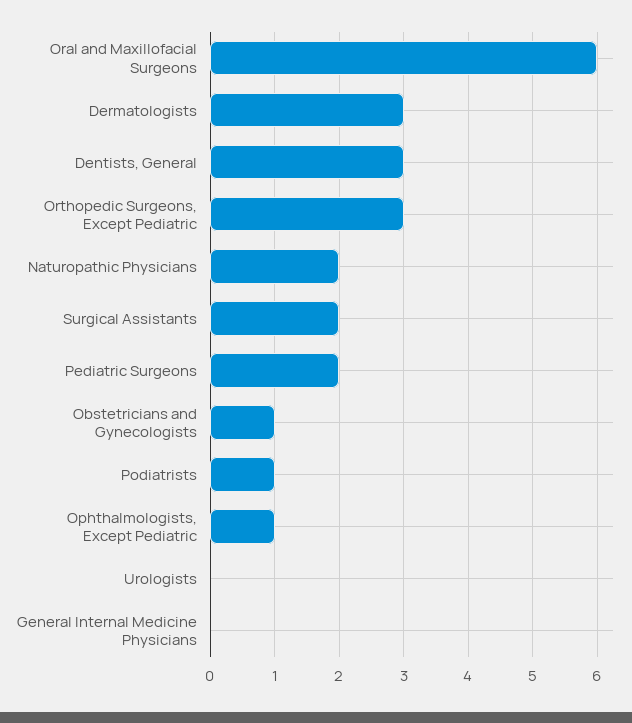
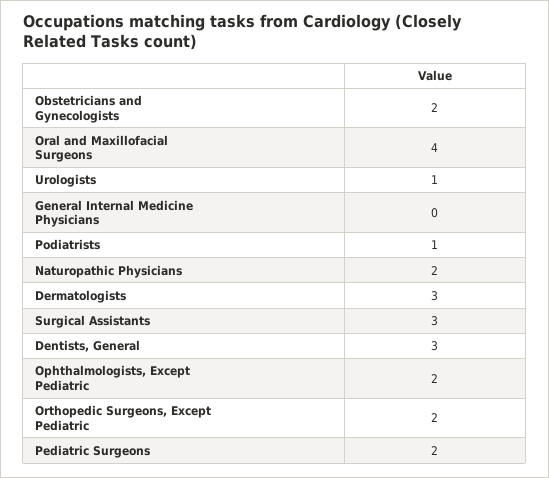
Oral and Maxillofacial Surgeons: 6 -> 4
Orthopedic Surgeons, Except Pediatric: 3 -> 2
Surgical Assistants: 2 -> 3
Obstetricians and Gynecologists: 1 -> 2
Ophthalmologists, Except Pediatric: 1 -> 2
Urologists: 0 -> 1

